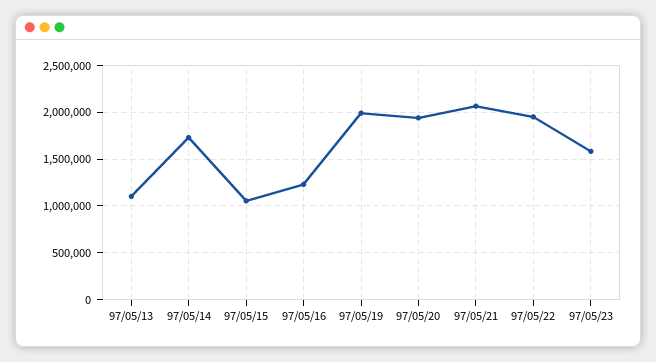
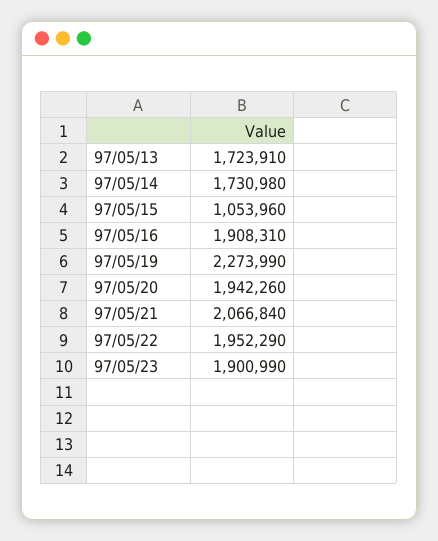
97/05/13: 1100000 -> 1723910
97/05/16: 1200000 -> 1908310
97/05/19: 2000000 -> 2273990
97/05/23: 1600000 -> 1900990

